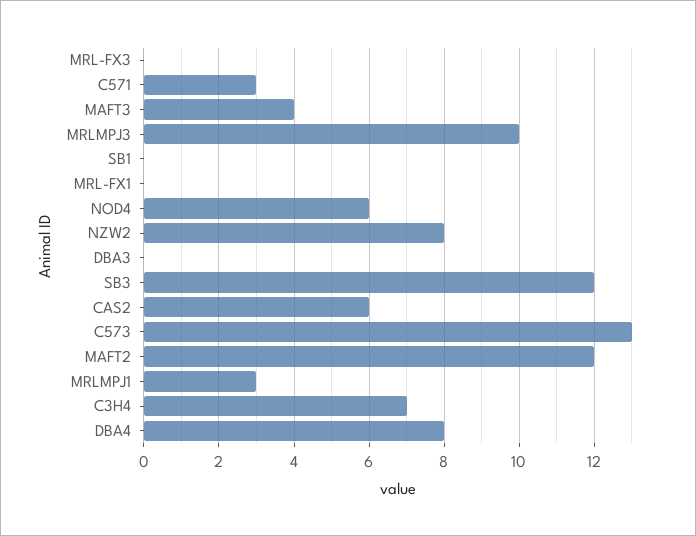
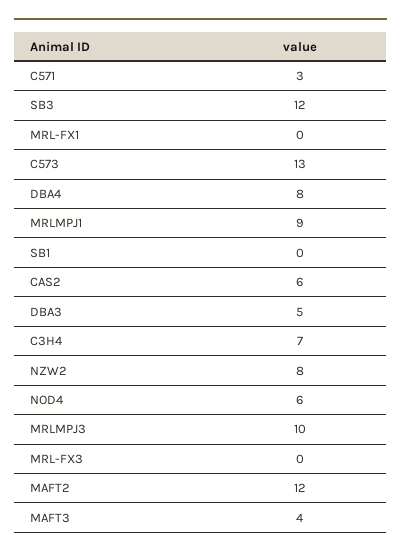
DBA3: 0 -> 5
MRLMPJ1: 3 -> 9

